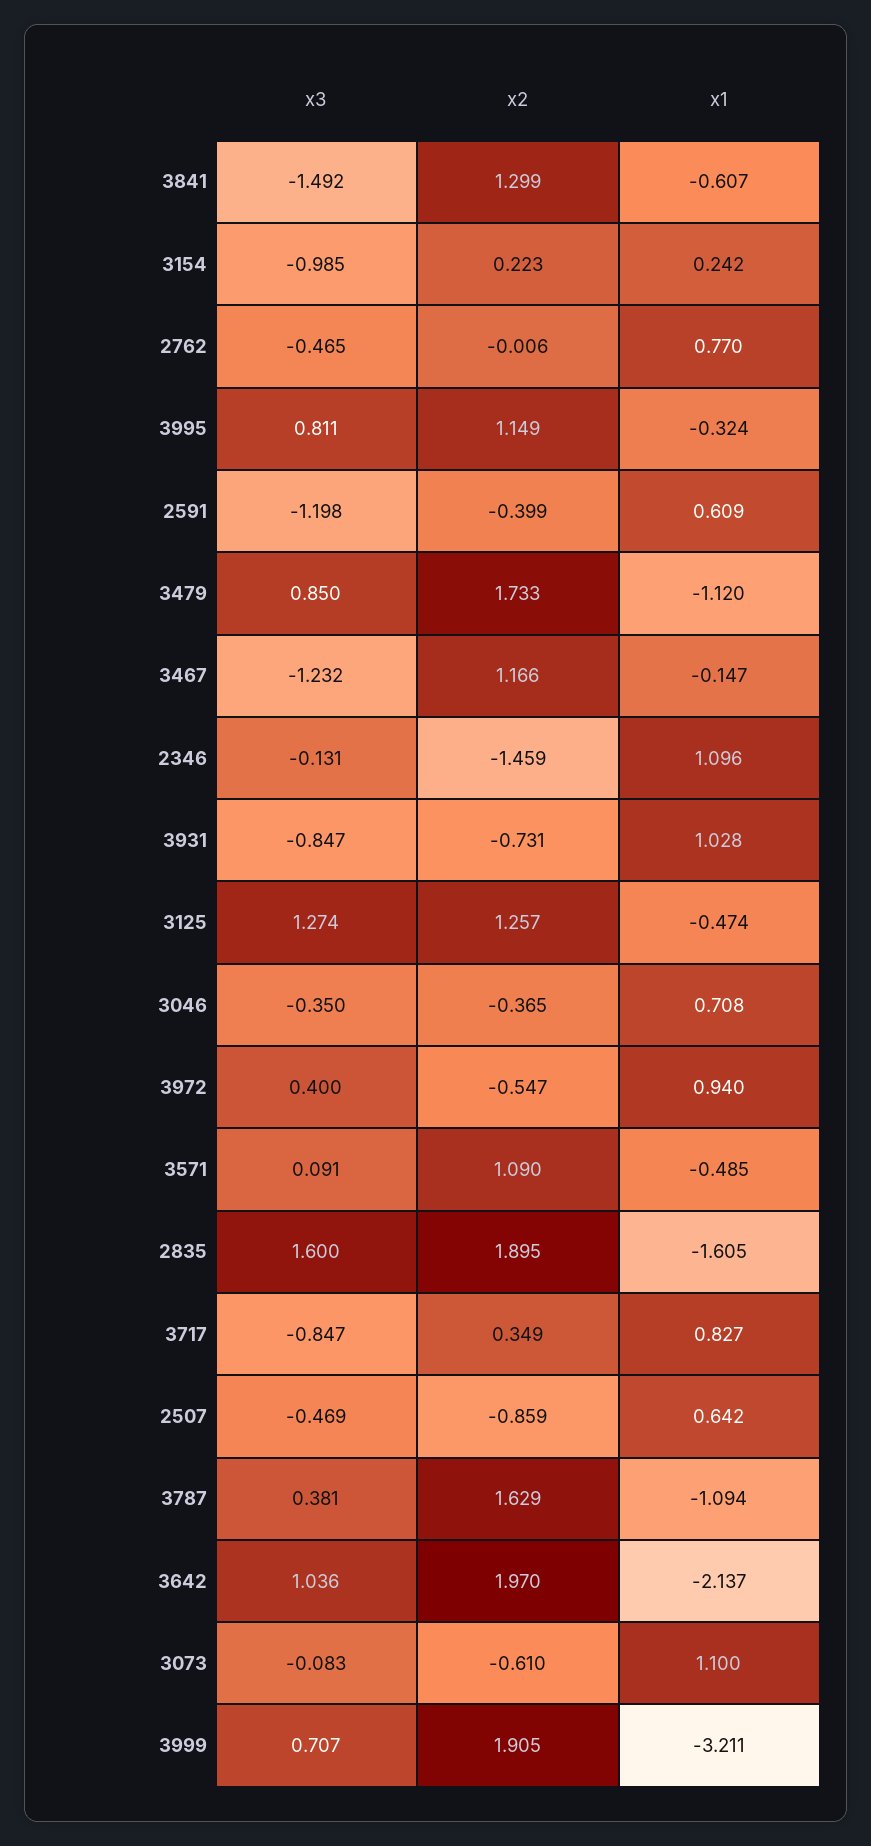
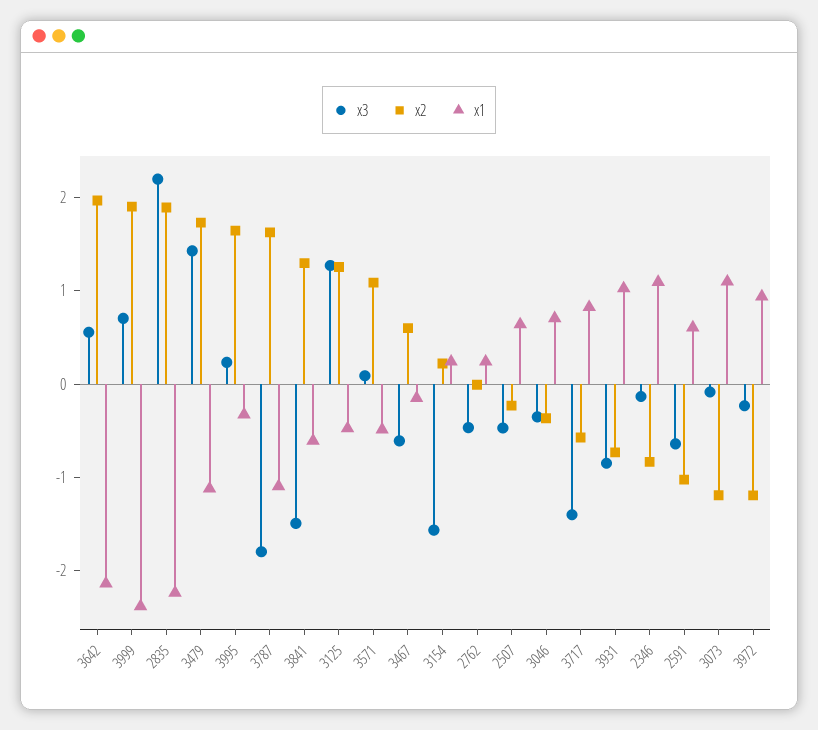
x3, 3154: -0.985 -> -1.6
x1, 2762: 0.77 -> 0.2
x3, 3995: 0.811 -> 0.2
x2, 3995: 1.149 -> 1.6
x3, 2591: -1.198 -> -0.6
x2, 2591: -0.399 -> -1
x3, 3479: 0.85 -> 1.4
x3, 3467: -1.232 -> -0.6
x2, 3467: 1.166 -> 0.6
x2, 2346: -1.459 -> -0.8
x3, 3972: 0.4 -> -0.2
x2, 3972: -0.547 -> -1.2
x3, 2835: 1.6 -> 2.2
x1, 2835: -1.605 -> -2.2
x3, 3717: -0.847 -> -1.4
x2, 3717: 0.349 -> -0.6
x2, 2507: -0.859 -> -0.2
x3, 3787: 0.381 -> -1.8
x3, 3642: 1.036 -> 0.6
x2, 3073: -0.61 -> -1.2
x1, 3999: -3.211 -> -2.4

